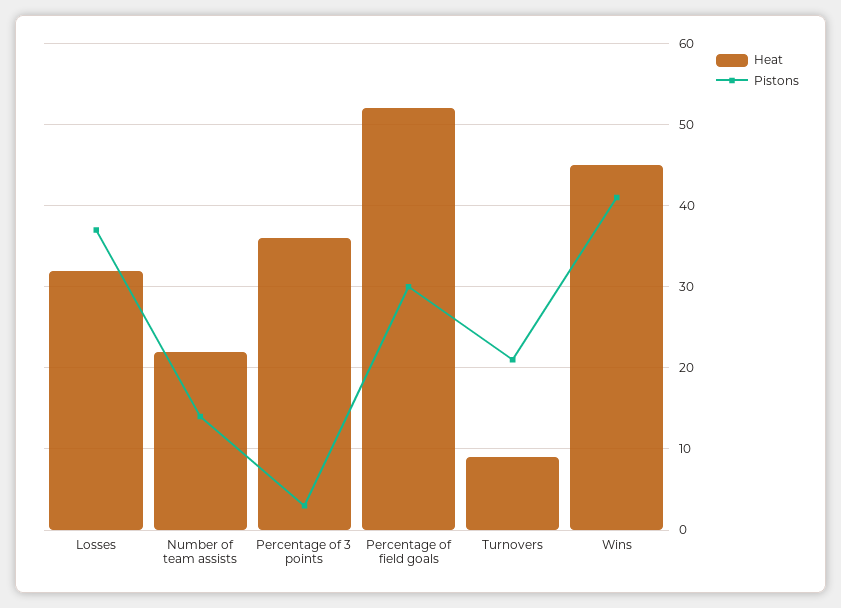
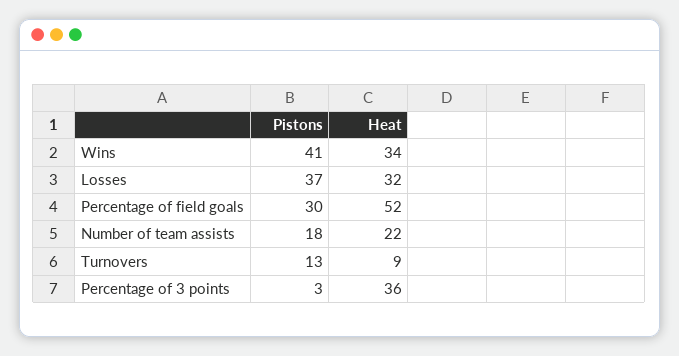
Pistons, Number of team assists: 14 -> 18
Pistons, Turnovers: 21 -> 13
Heat, Wins: 45 -> 34

